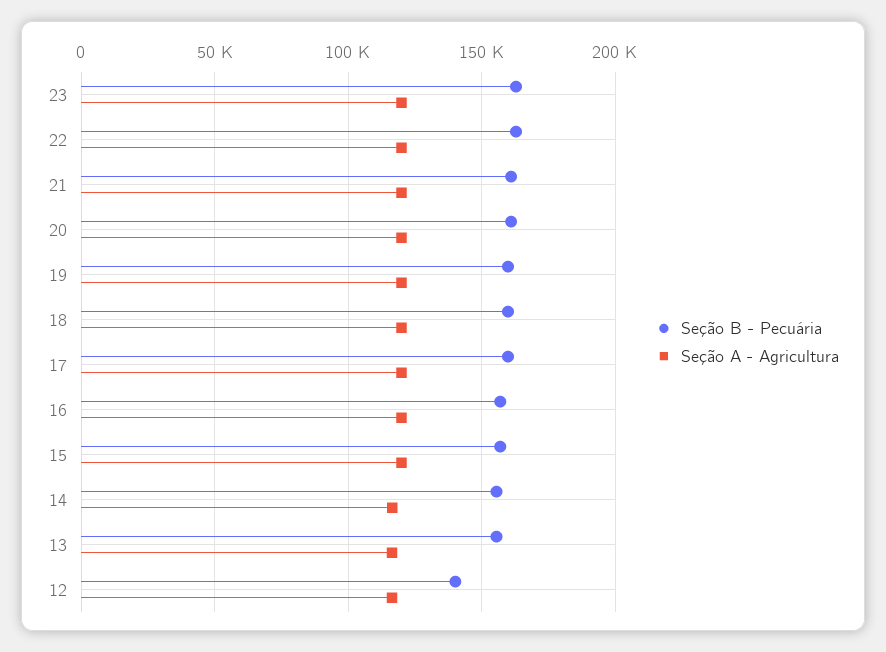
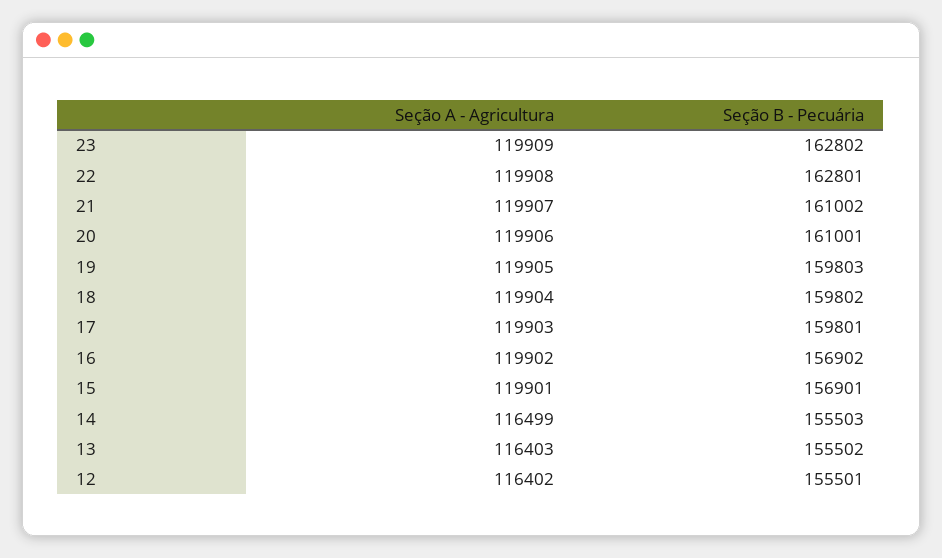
Seção B - Pecuária, 12: 140000 -> 155501

